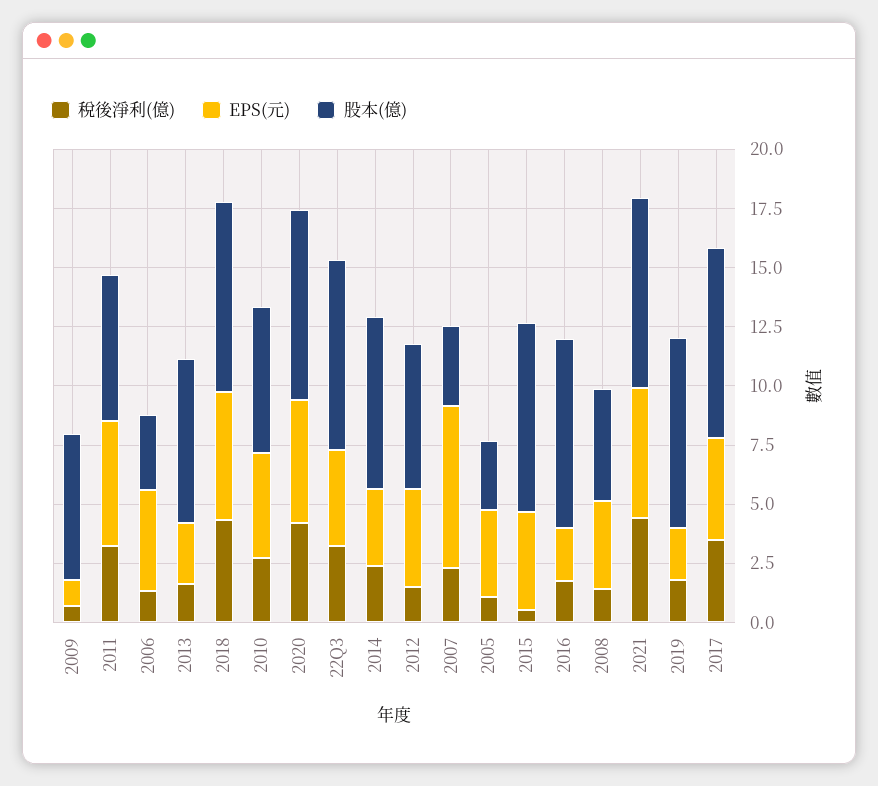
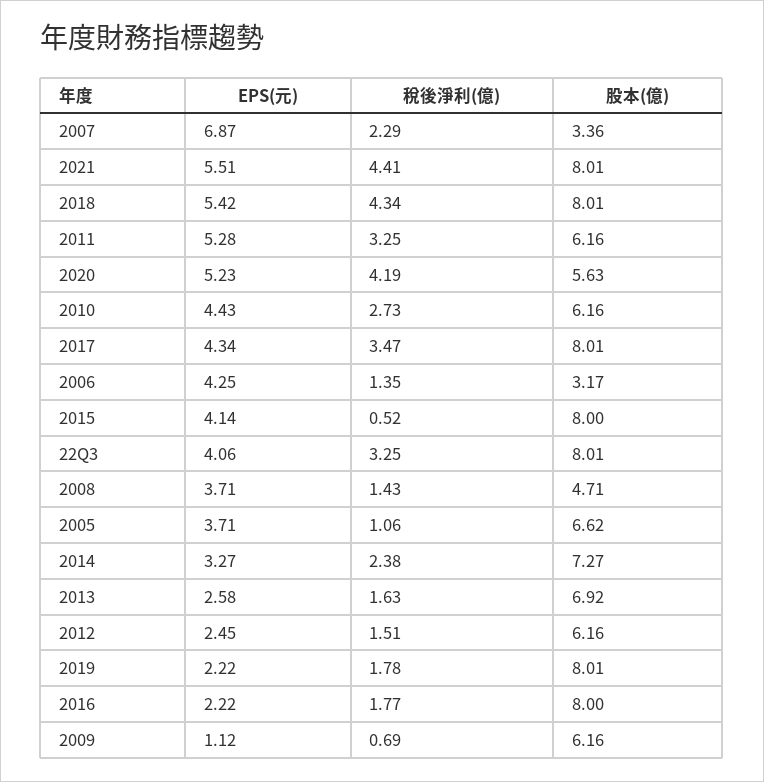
股本(億), 2020: 8 -> 5.63
EPS(元), 2012: 4 -> 2.45
股本(億), 2005: 3 -> 6.62

